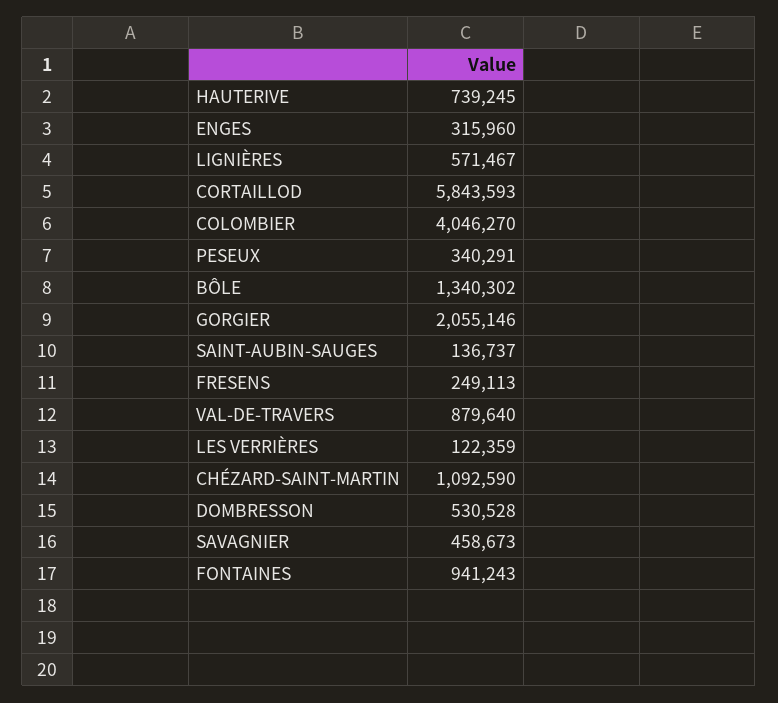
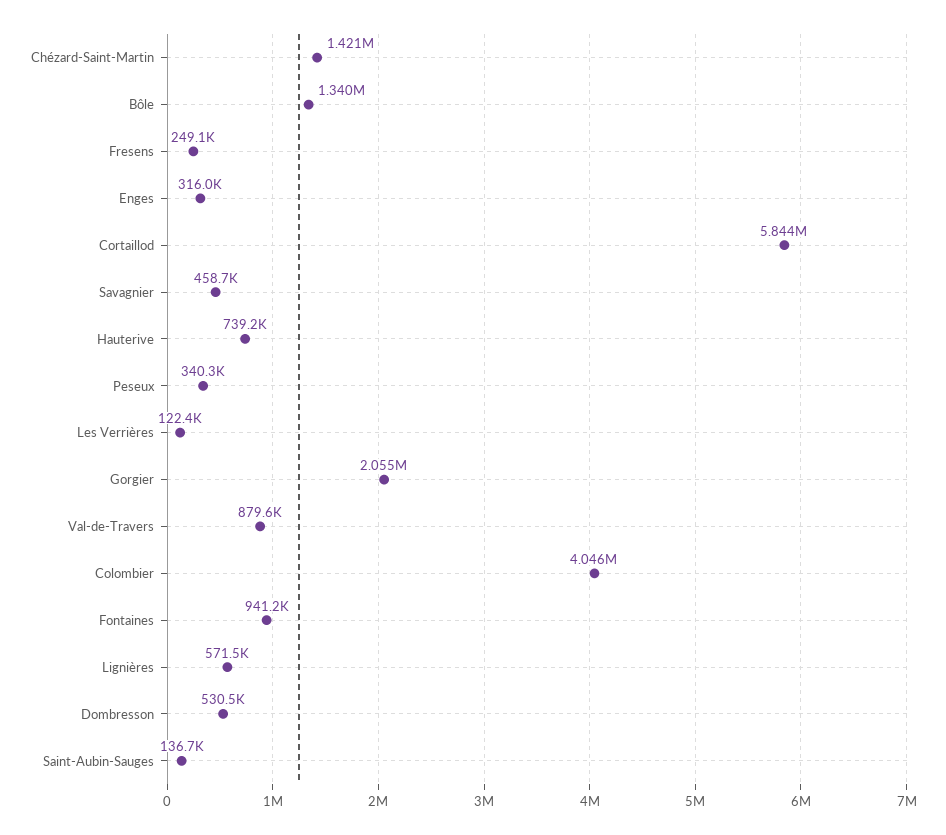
CHÉZARD-SAINT-MARTIN: 1092590 -> 1421000

